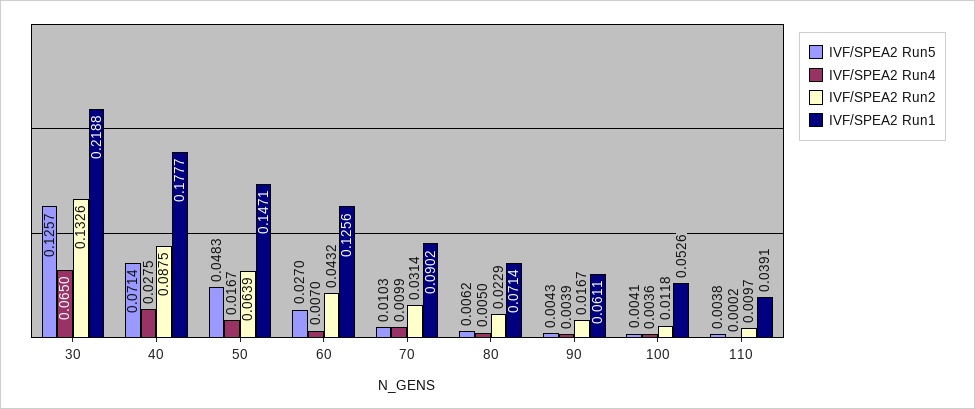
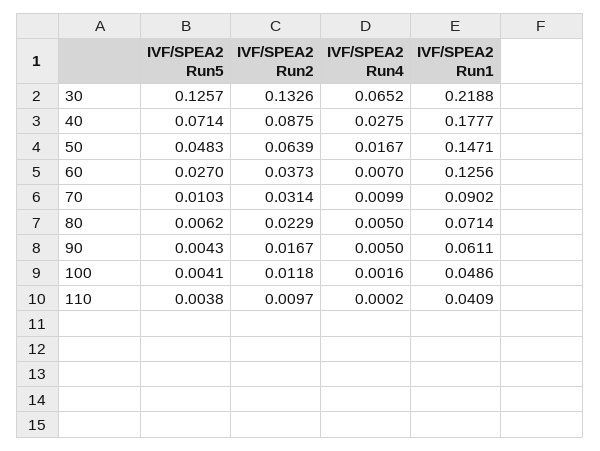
IVF/SPEA2 Run4, 30: 0.065 -> 0.0652
IVF/SPEA2 Run2, 60: 0.0432 -> 0.0373
IVF/SPEA2 Run4, 90: 0.0039 -> 0.005
IVF/SPEA2 Run4, 100: 0.0036 -> 0.0016
IVF/SPEA2 Run1, 100: 0.0526 -> 0.0486
IVF/SPEA2 Run1, 110: 0.0391 -> 0.0409

